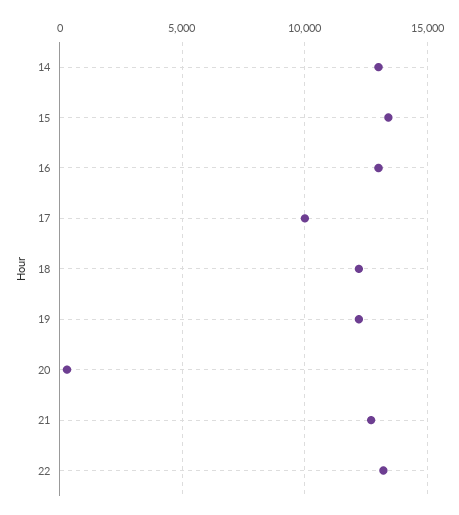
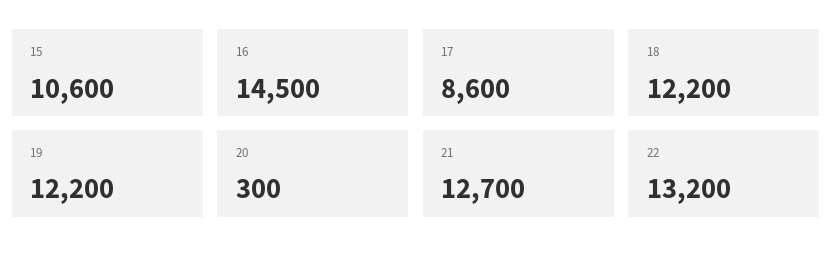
14: 13000 -> none
15: 13500 -> 10600
16: 13000 -> 14500
17: 10000 -> 8600

